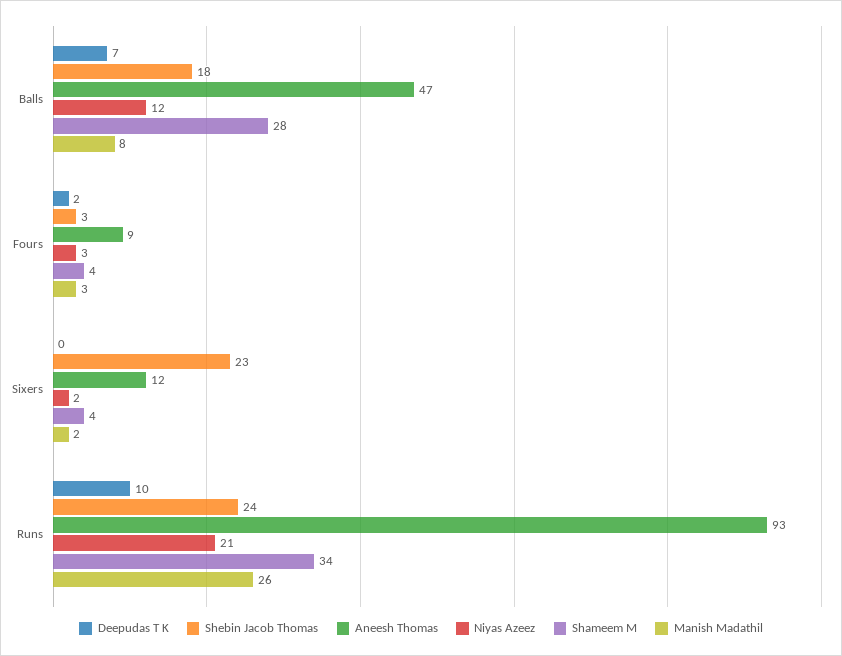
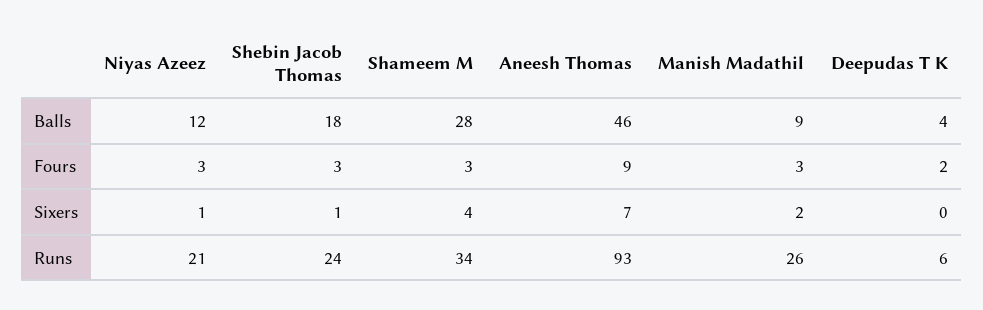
Deepudas T K, Balls: 7 -> 4
Aneesh Thomas, Balls: 47 -> 46
Manish Madathil, Balls: 8 -> 9
Shameem M, Fours: 4 -> 3
Shebin Jacob Thomas, Sixers: 23 -> 1
Aneesh Thomas, Sixers: 12 -> 7
Niyas Azeez, Sixers: 2 -> 1
Deepudas T K, Runs: 10 -> 6

